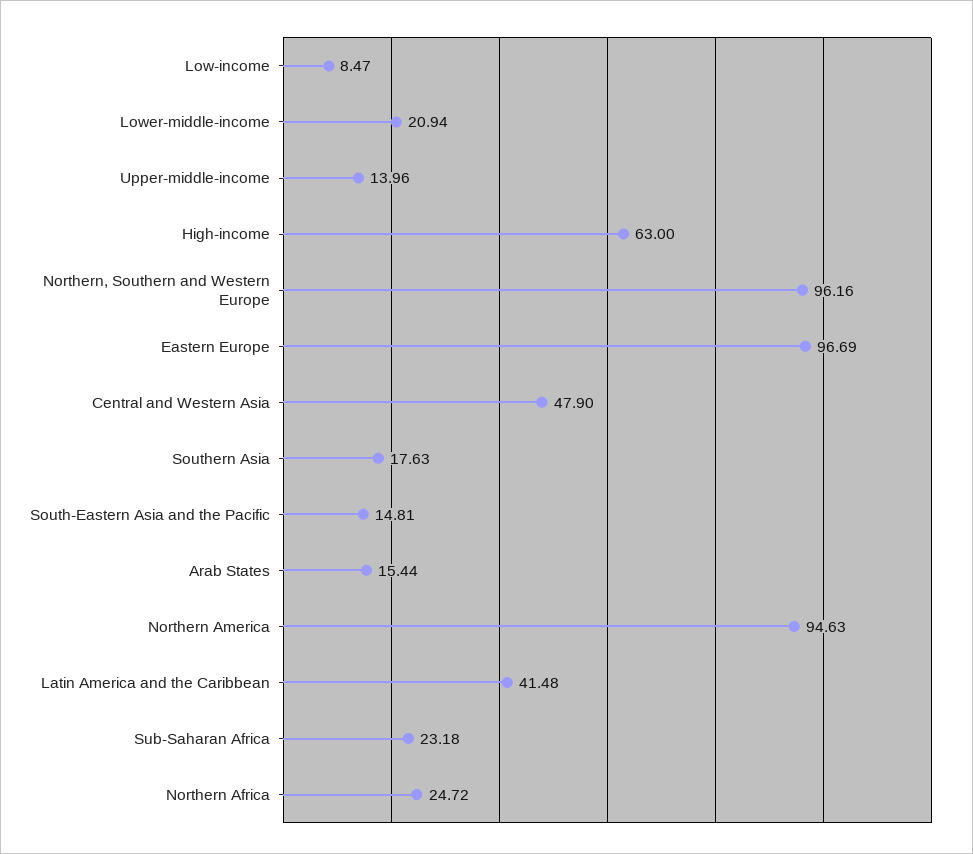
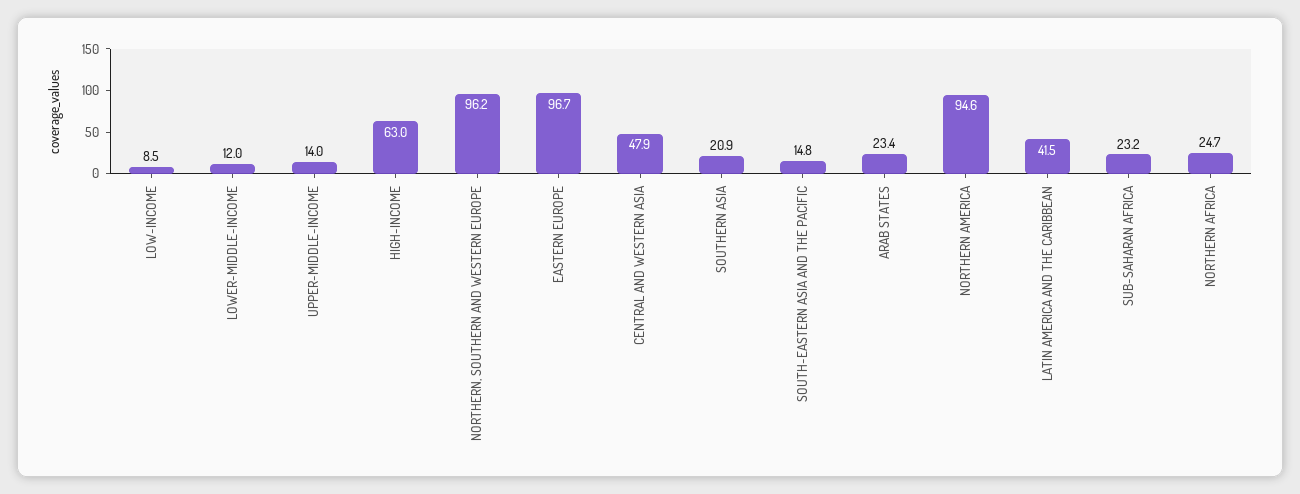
Lower-middle-income: 20.94 -> 12
Southern Asia: 17.63 -> 20.9
Arab States: 15.44 -> 23.4

